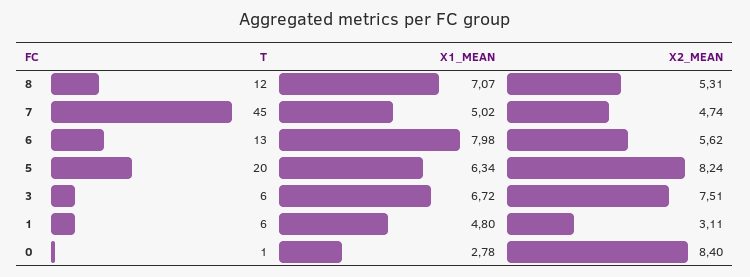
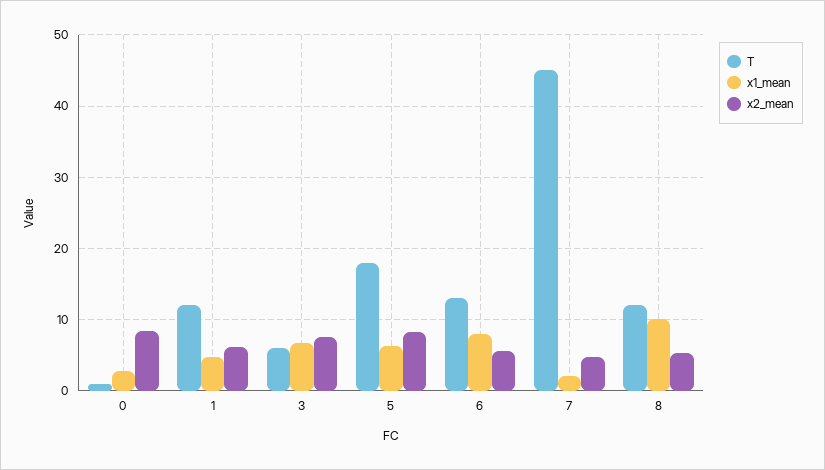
X1_MEAN, 8: 7.07 -> 10
X1_MEAN, 7: 5.02 -> 2
T, 5: 20 -> 18
T, 1: 6 -> 12
X2_MEAN, 1: 3.11 -> 6

